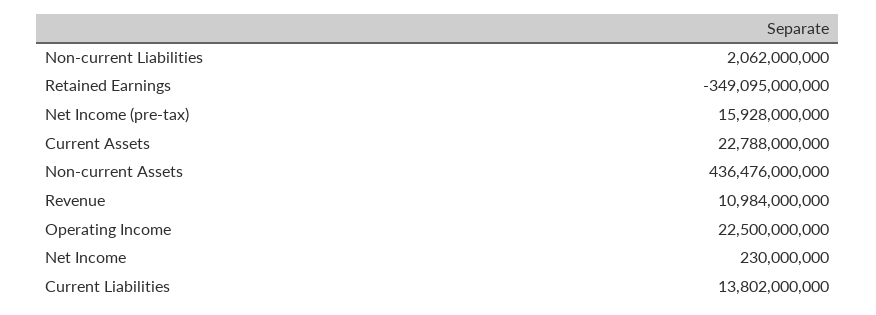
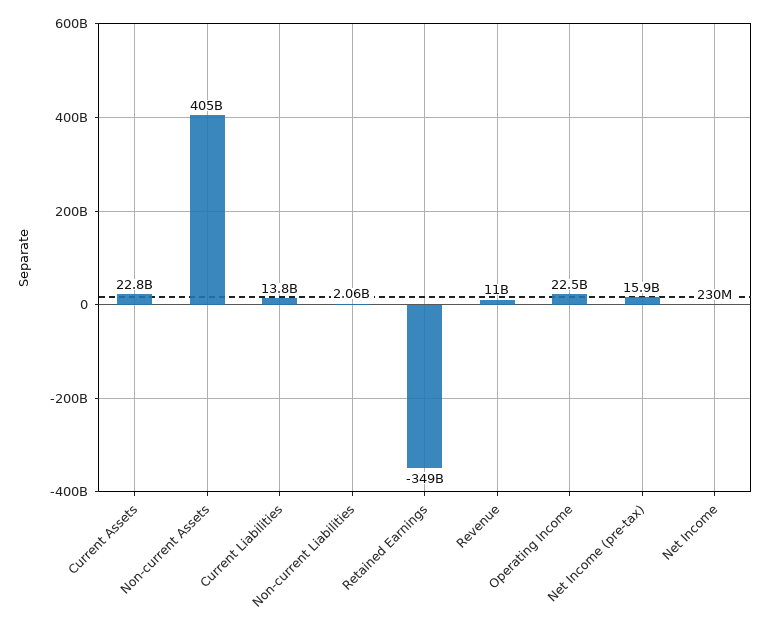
Non-current Assets: 436476000000 -> 405000000000

